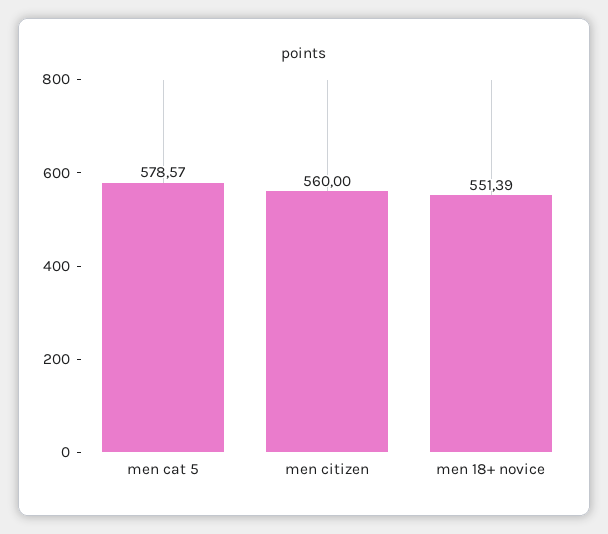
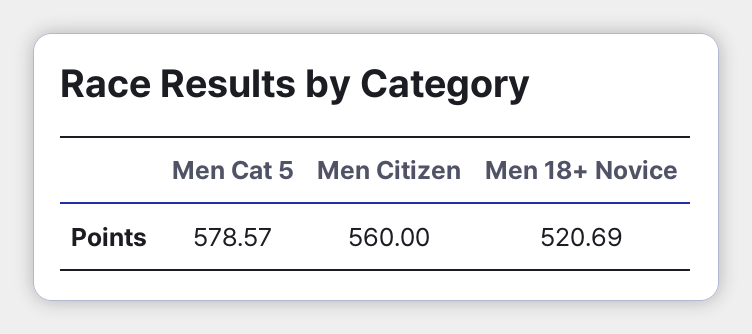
men 18+ novice: 551.39 -> 520.69

